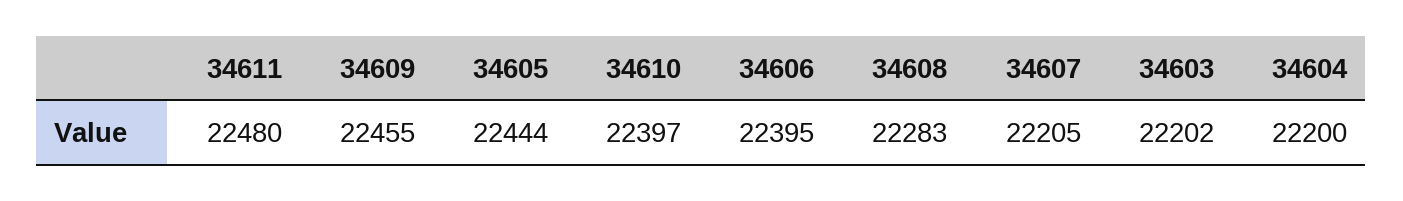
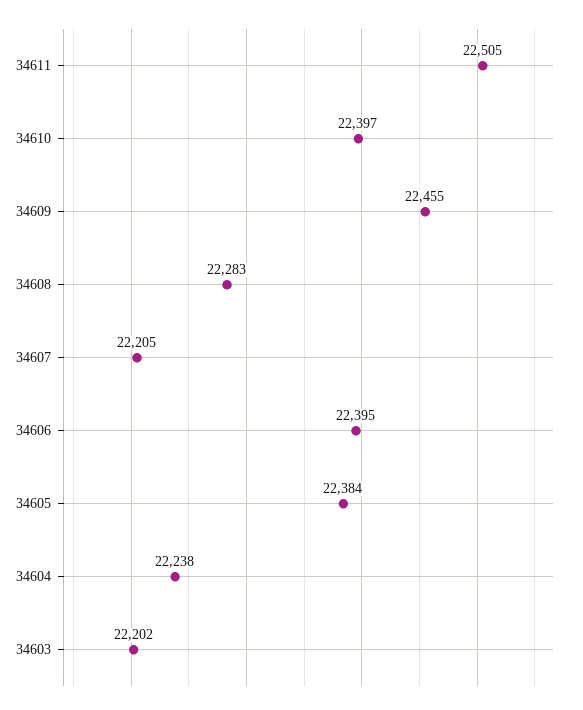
34611: 22480 -> 22505
34605: 22444 -> 22384
34604: 22200 -> 22238

